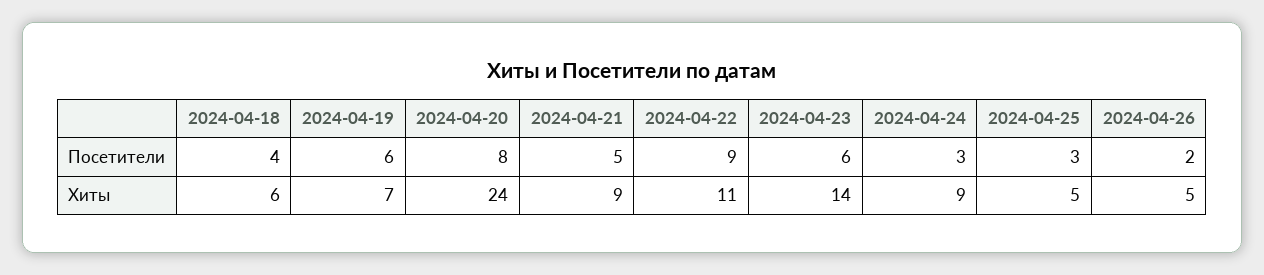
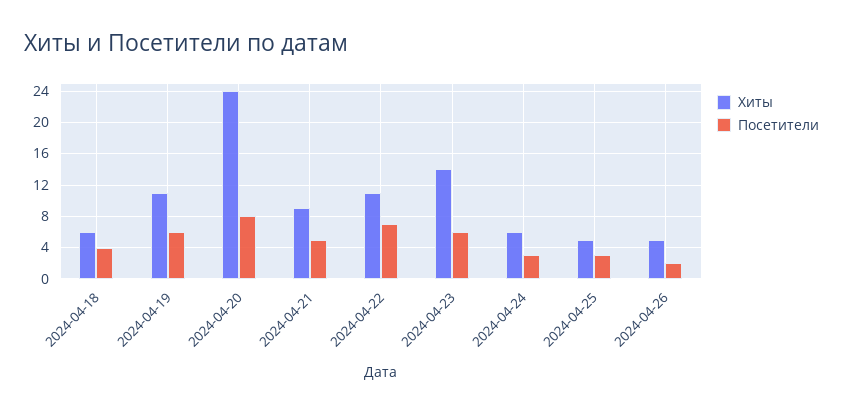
Посетители, 2024-04-22: 9 -> 7
Хиты, 2024-04-19: 7 -> 11
Хиты, 2024-04-24: 9 -> 6

